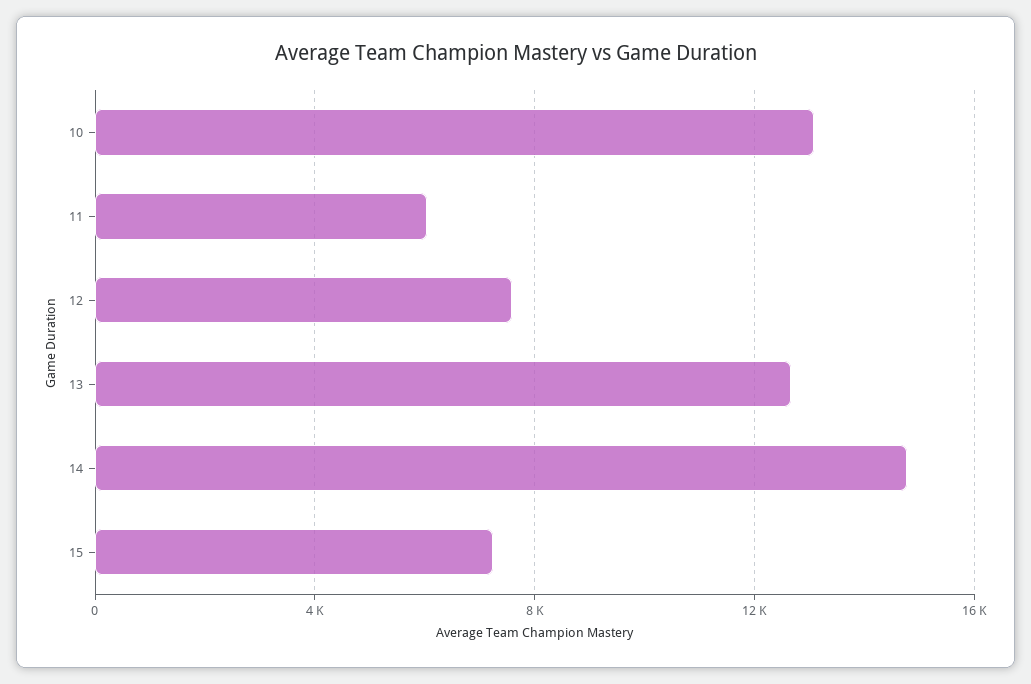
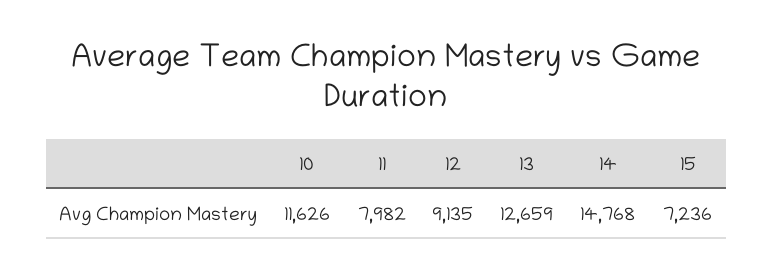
10: 13000 -> 11626
11: 6000 -> 7982
12: 7500 -> 9135

